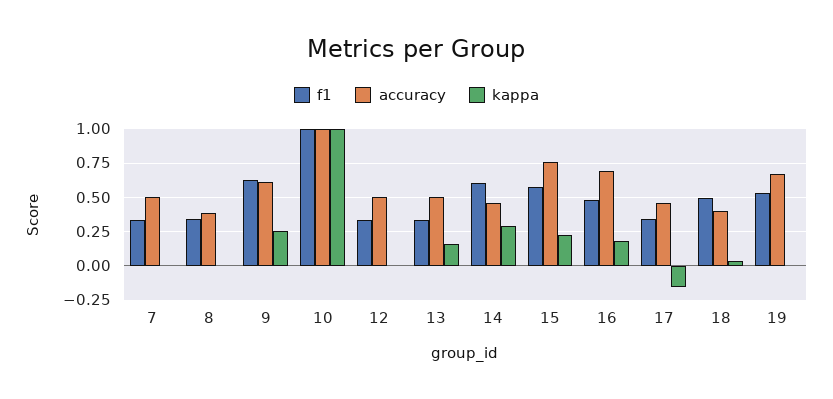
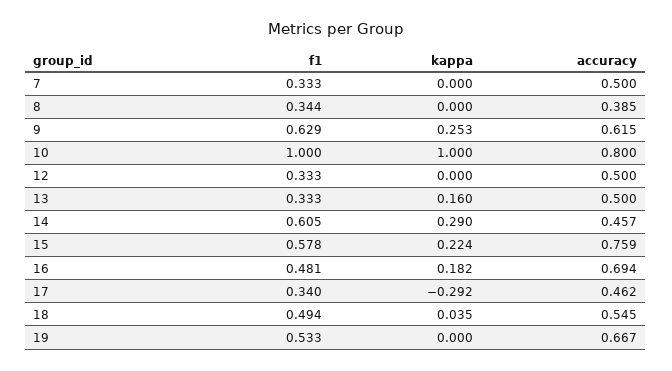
accuracy, 10: 1 -> 0.8
kappa, 17: -0.15 -> -0.292
accuracy, 18: 0.4 -> 0.545

